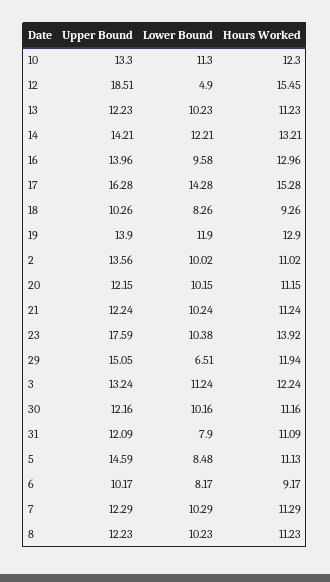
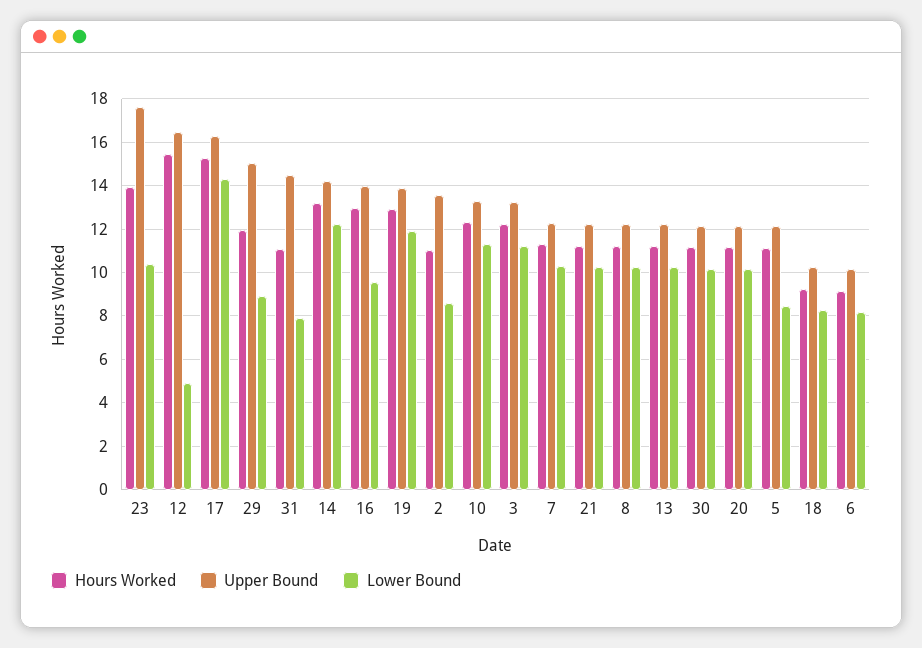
Upper Bound, 12: 18.51 -> 16.5
Lower Bound, 2: 10.02 -> 8.5
Lower Bound, 29: 6.51 -> 9
Upper Bound, 31: 12.09 -> 14.5
Upper Bound, 5: 14.59 -> 12

